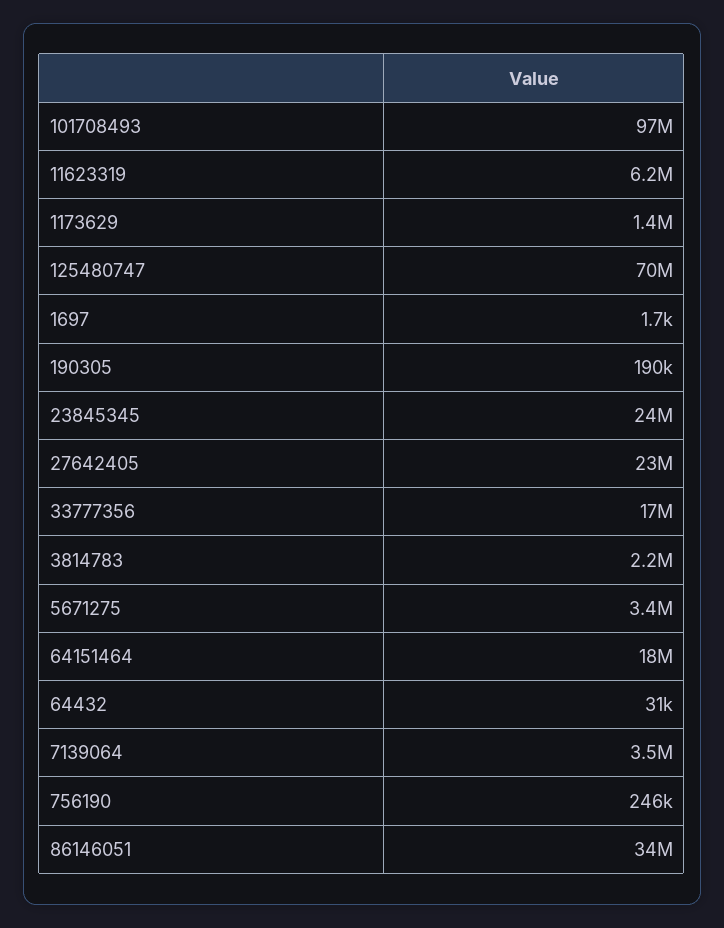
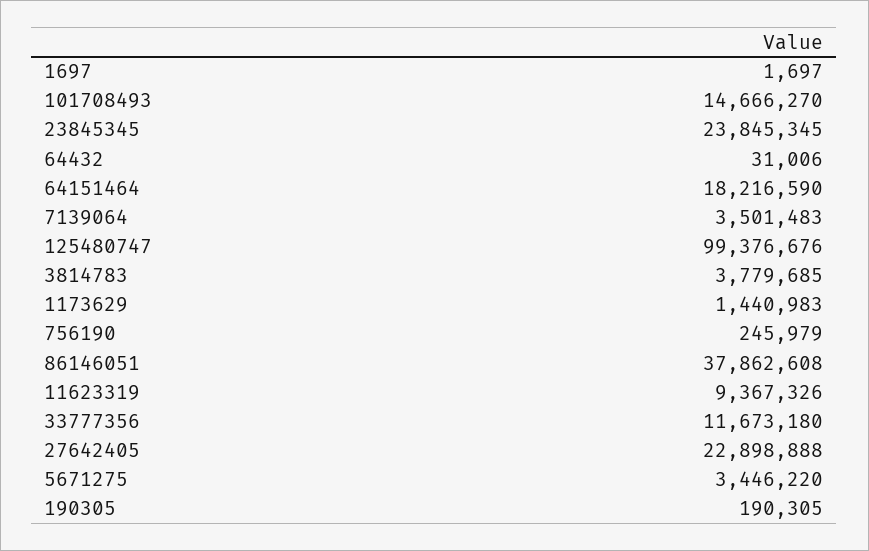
101708493: 97000000 -> 14666270
11623319: 6200000 -> 9367326
125480747: 70000000 -> 99376676
33777356: 17000000 -> 11673180
3814783: 2200000 -> 3779685
86146051: 34000000 -> 37862608

